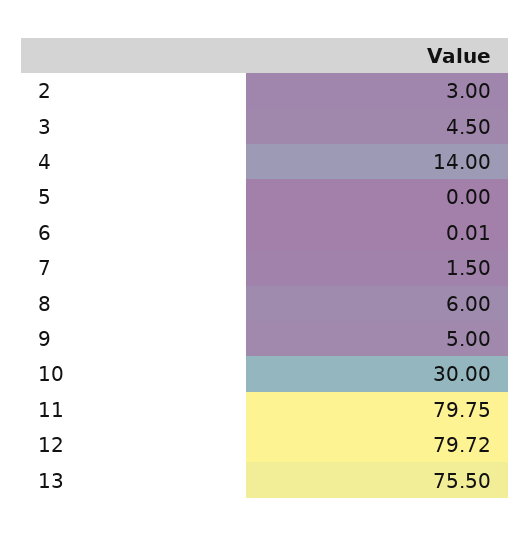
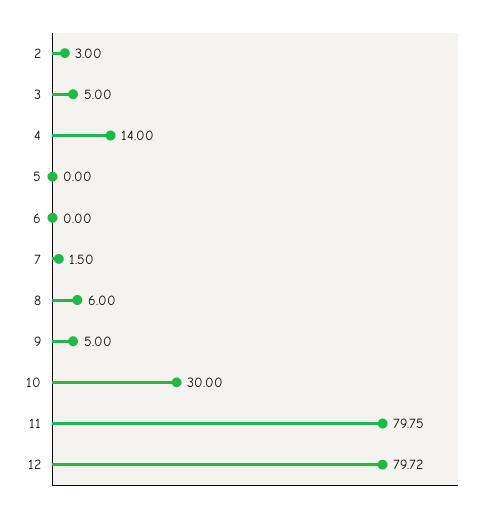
3: 4.5 -> 5
6: 0.01 -> 0
13: 75.5 -> none

